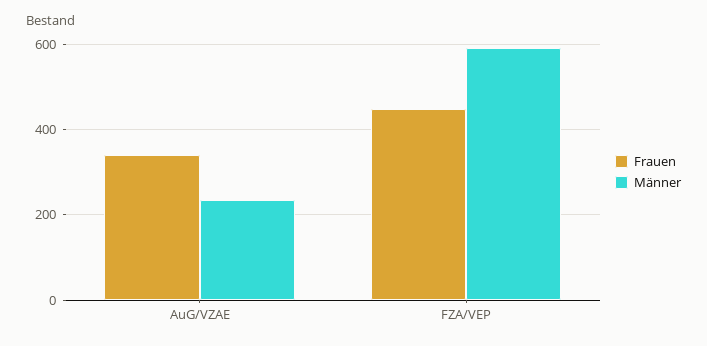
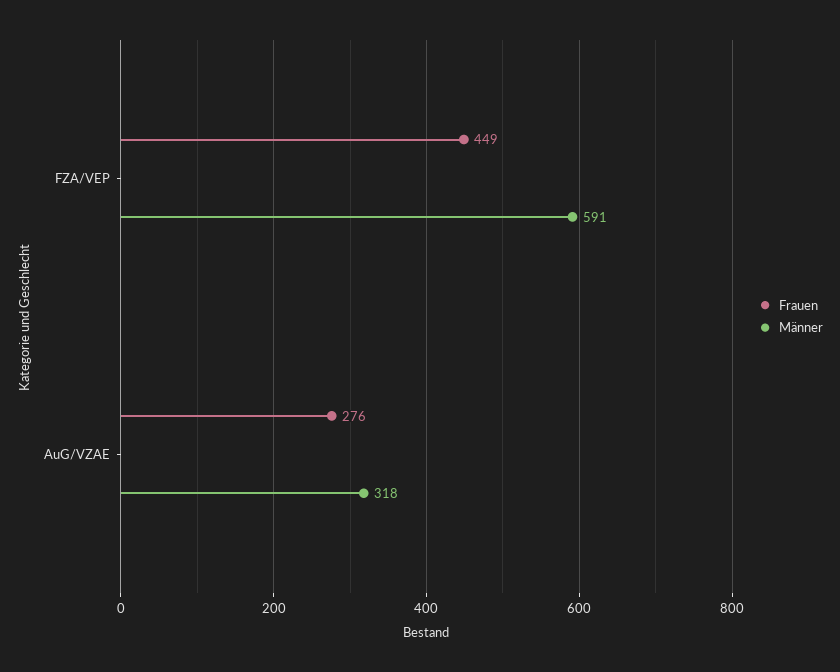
Frauen, AuG/VZAE: 340 -> 276
Männer, AuG/VZAE: 240 -> 318

